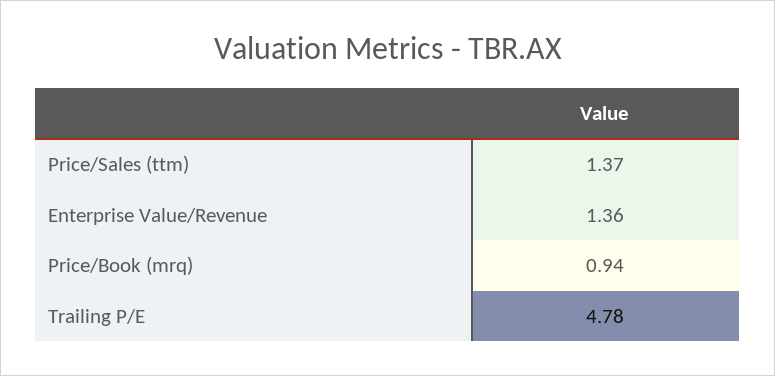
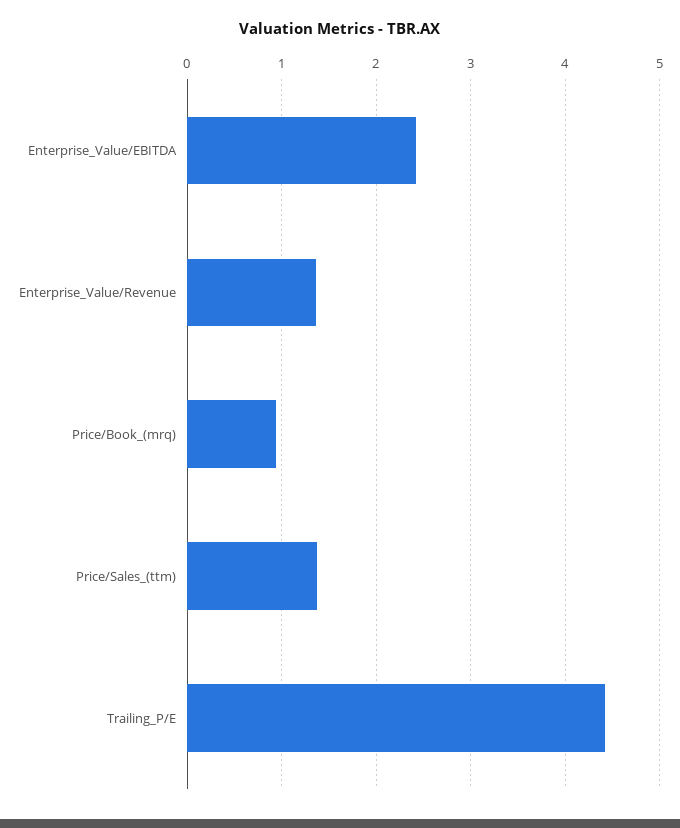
Trailing P/E: 4.78 -> 4.4
Enterprise_Value/EBITDA: none -> 2.4

